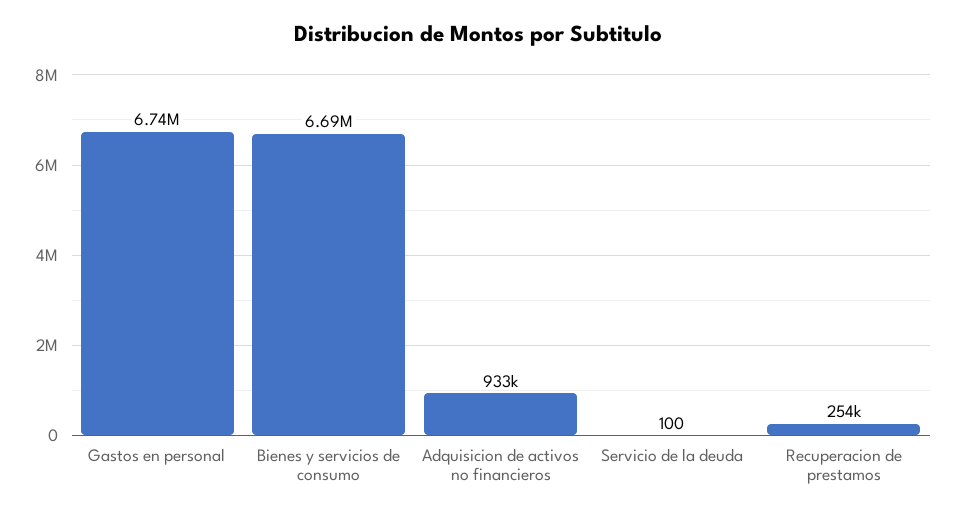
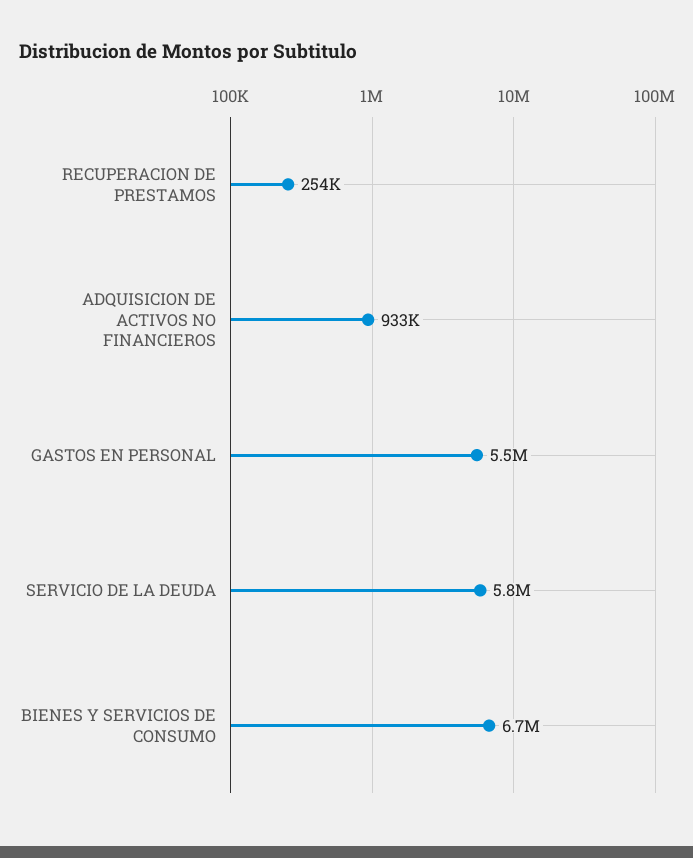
Gastos en personal: 6740000 -> 5500000
Servicio de la deuda: 100 -> 5800000

